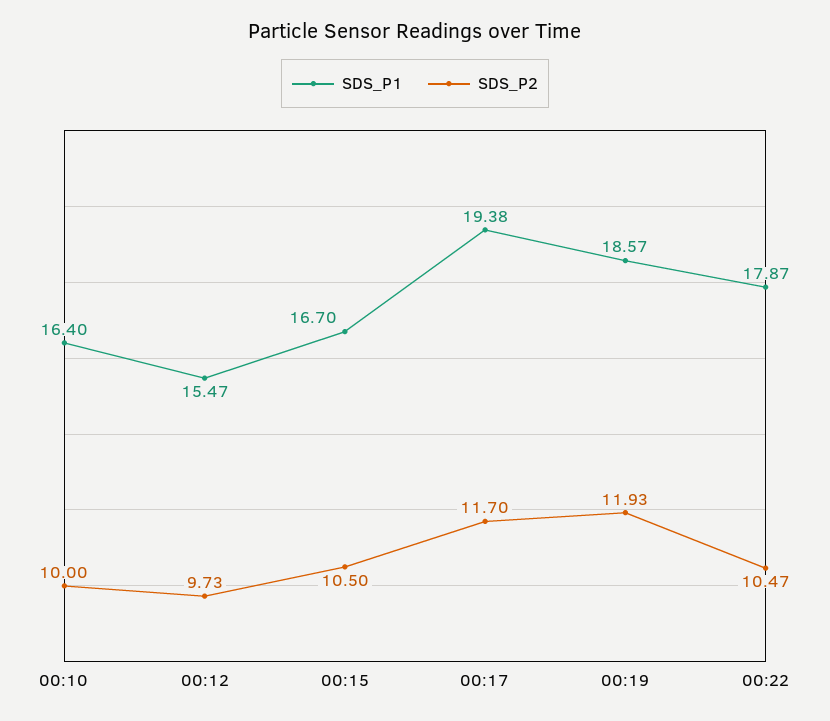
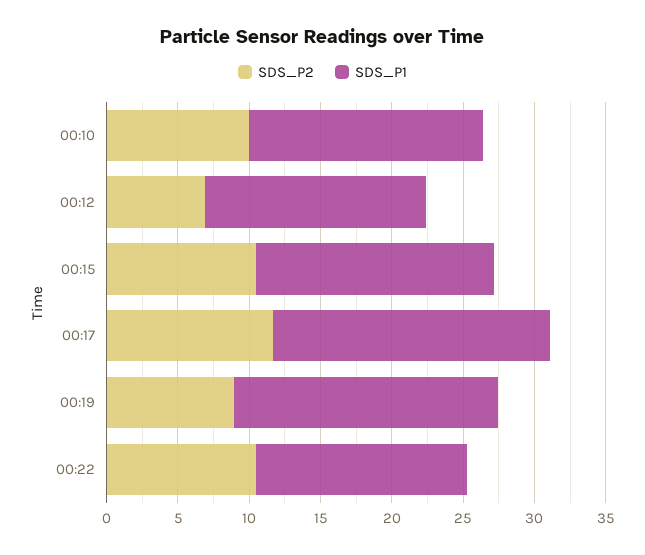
SDS_P2, 00:12: 9.73 -> 7
SDS_P2, 00:19: 11.93 -> 9
SDS_P1, 00:22: 17.87 -> 15

